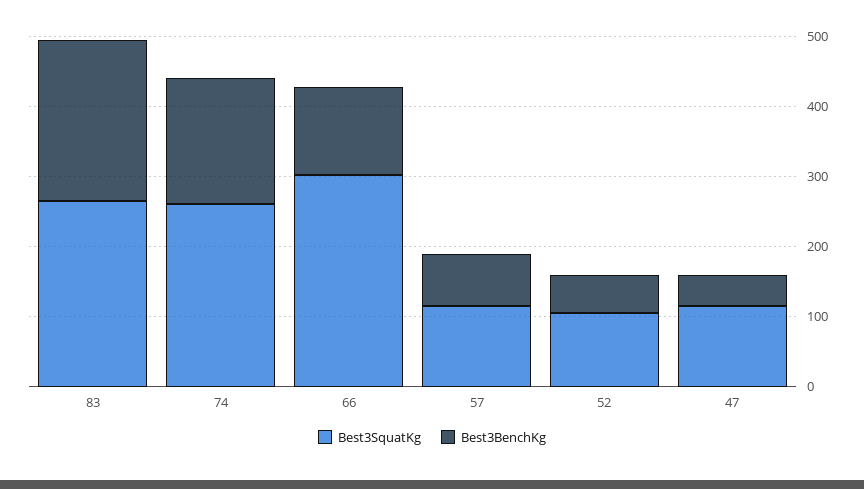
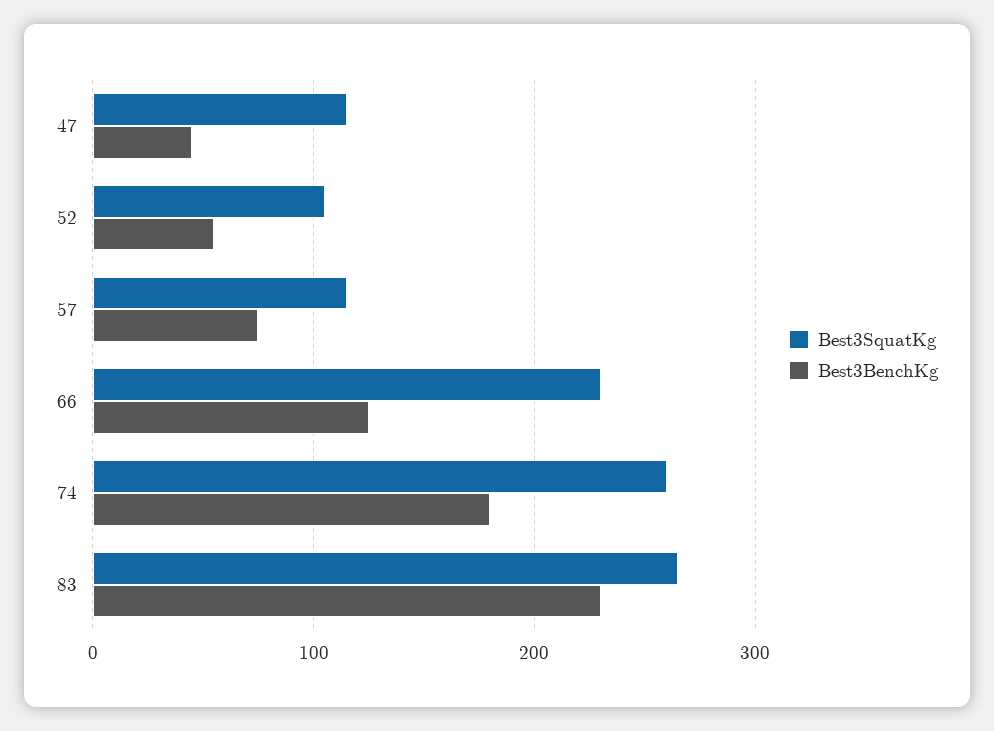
Best3SquatKg, 66: 300 -> 230

